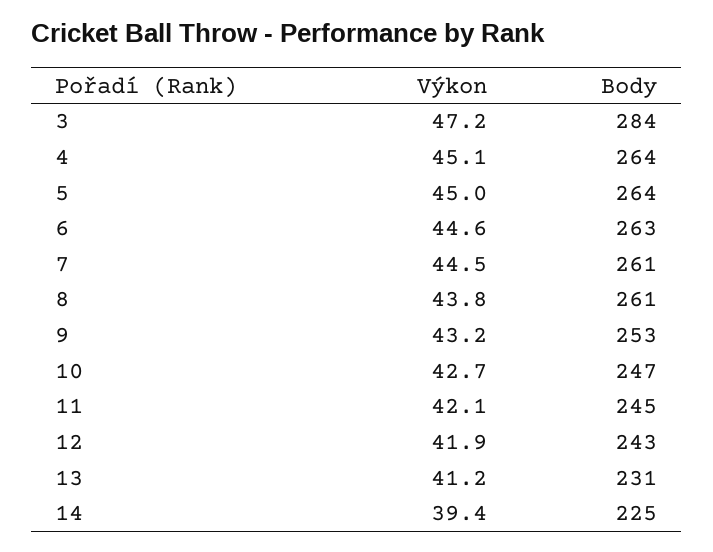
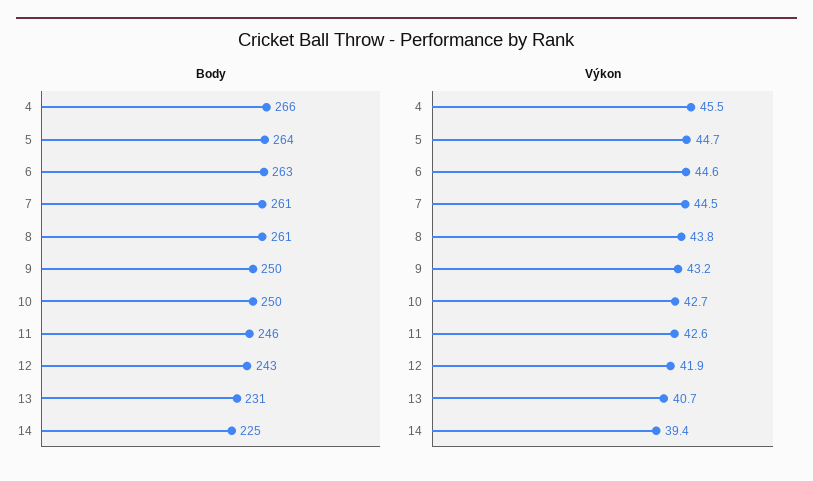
Výkon, 3: 47.2 -> none
Body, 3: 284 -> none
Výkon, 4: 45.1 -> 45.5
Body, 4: 264 -> 266
Výkon, 5: 45 -> 44.7
Body, 9: 253 -> 250
Body, 10: 247 -> 250
Výkon, 11: 42.1 -> 42.6
Body, 11: 245 -> 246
Výkon, 13: 41.2 -> 40.7

